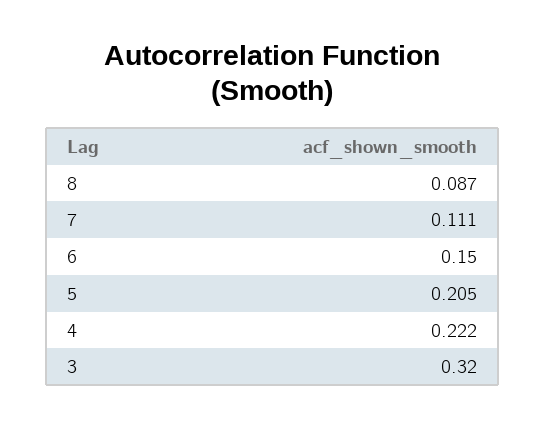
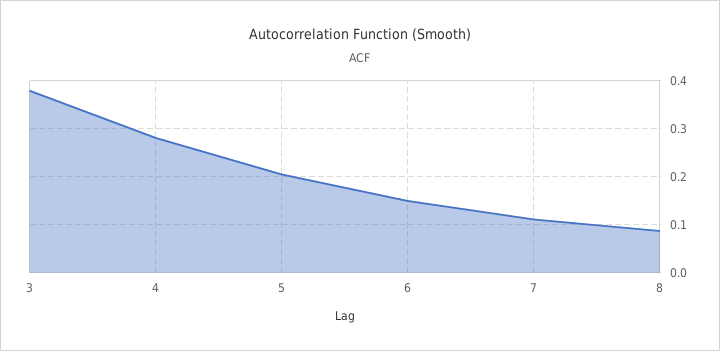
4: 0.222 -> 0.28
3: 0.32 -> 0.38

